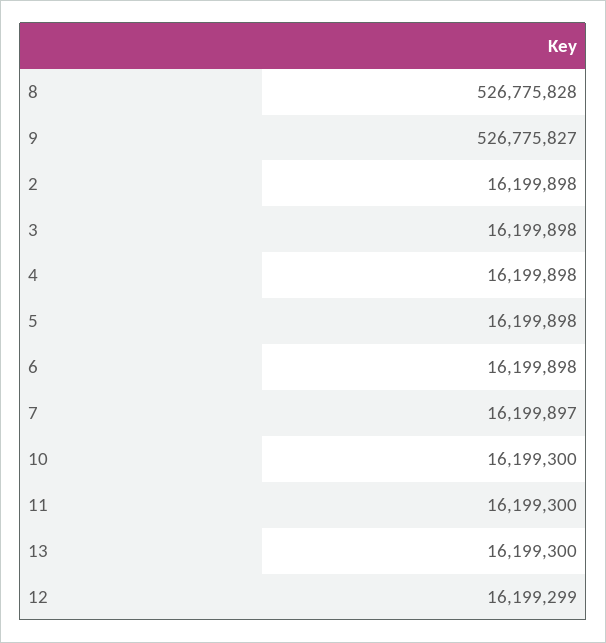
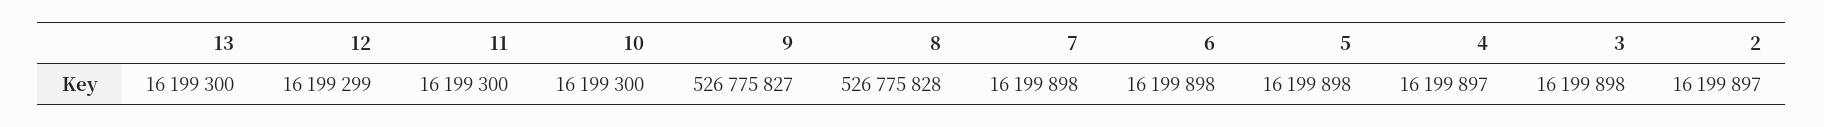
2: 16199898 -> 16199897
4: 16199898 -> 16199897
7: 16199897 -> 16199898

